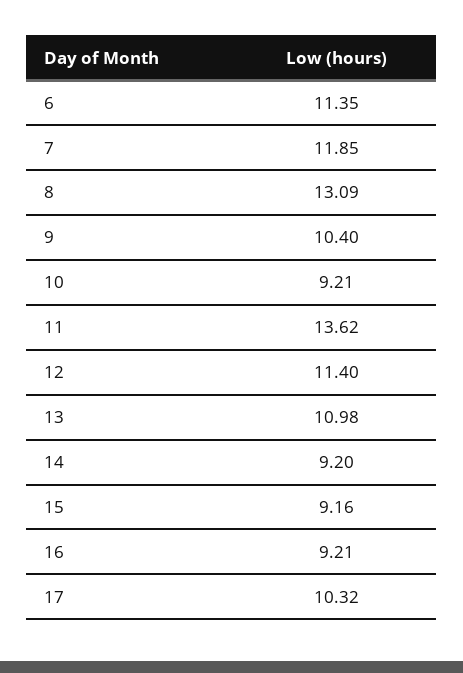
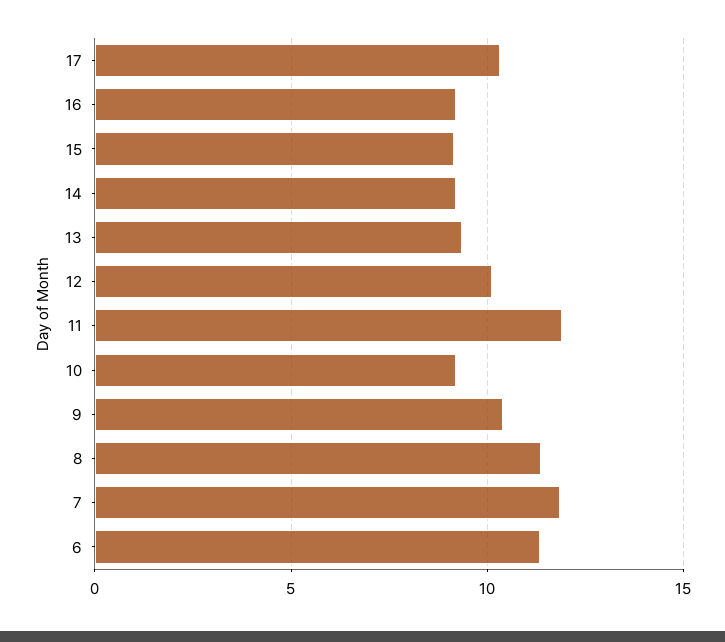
8: 13.09 -> 11.5
11: 13.62 -> 12
12: 11.4 -> 10
13: 10.98 -> 9.5

